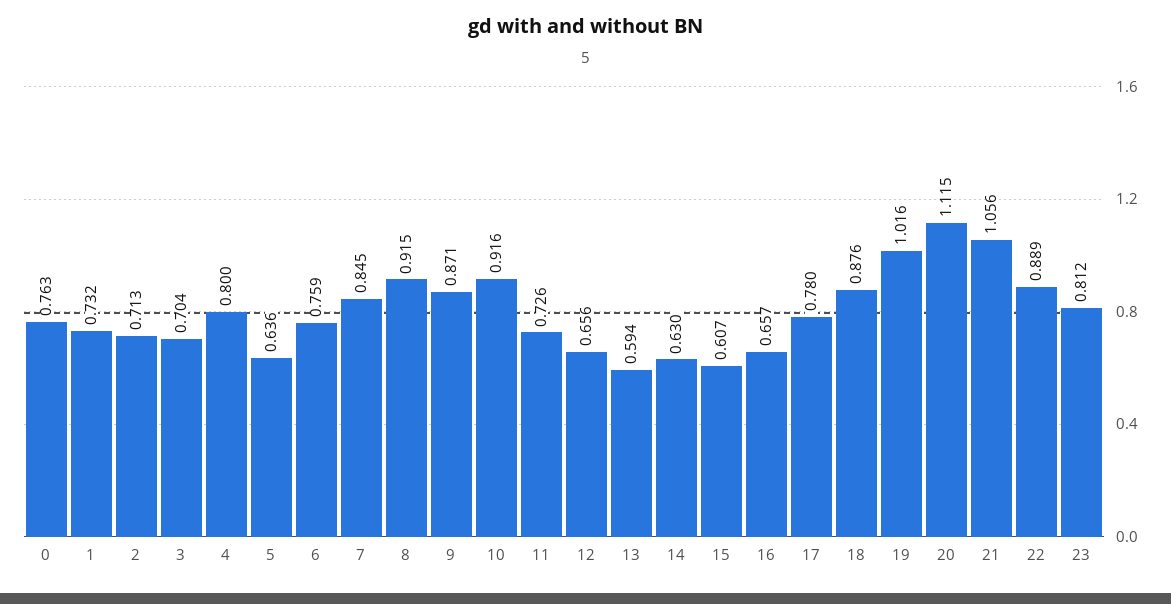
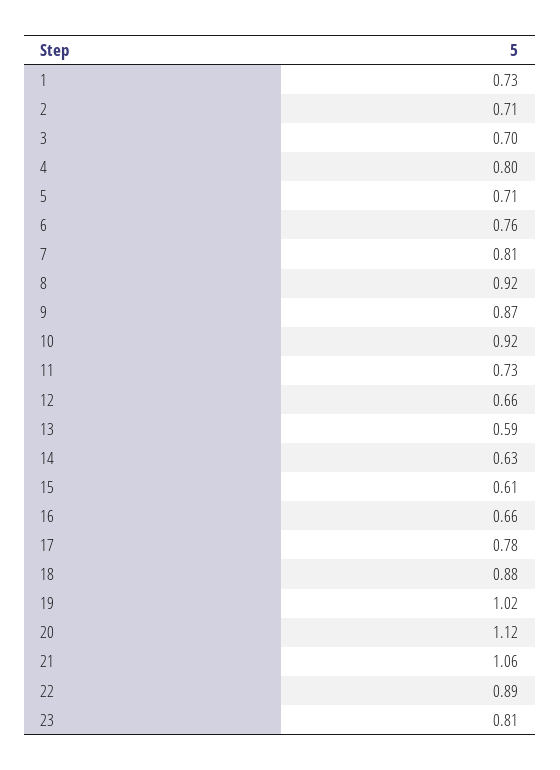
0: 0.763 -> none
5: 0.636 -> 0.71
7: 0.845 -> 0.81

